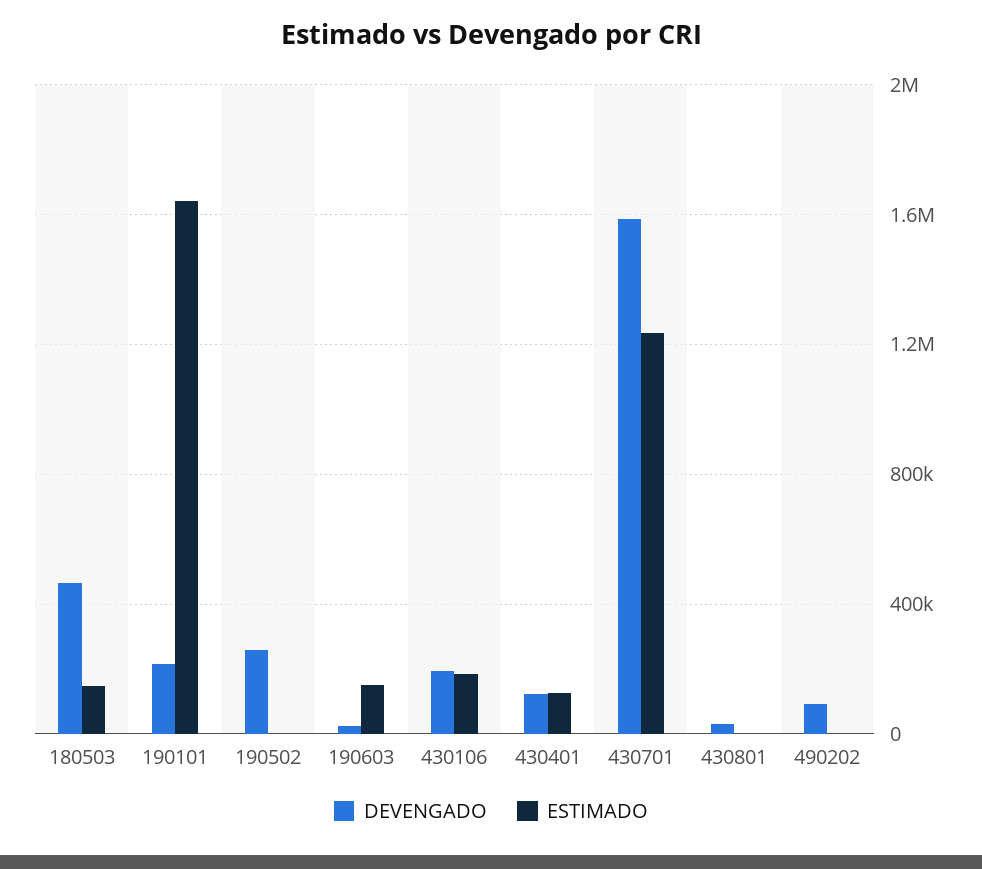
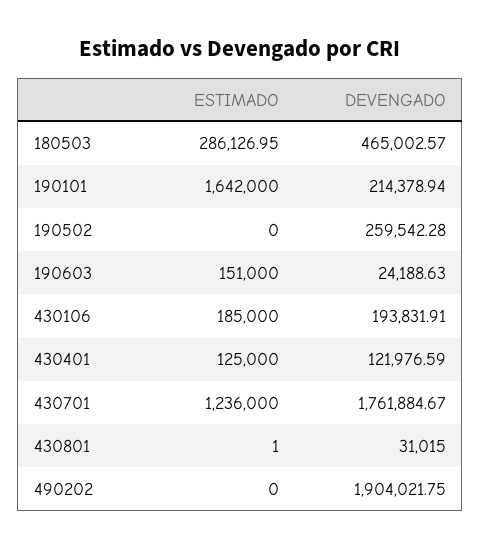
ESTIMADO, 180503: 150000 -> 286126.95
DEVENGADO, 430701: 1600000 -> 1761884.67
DEVENGADO, 490202: 100000 -> 1904021.75

